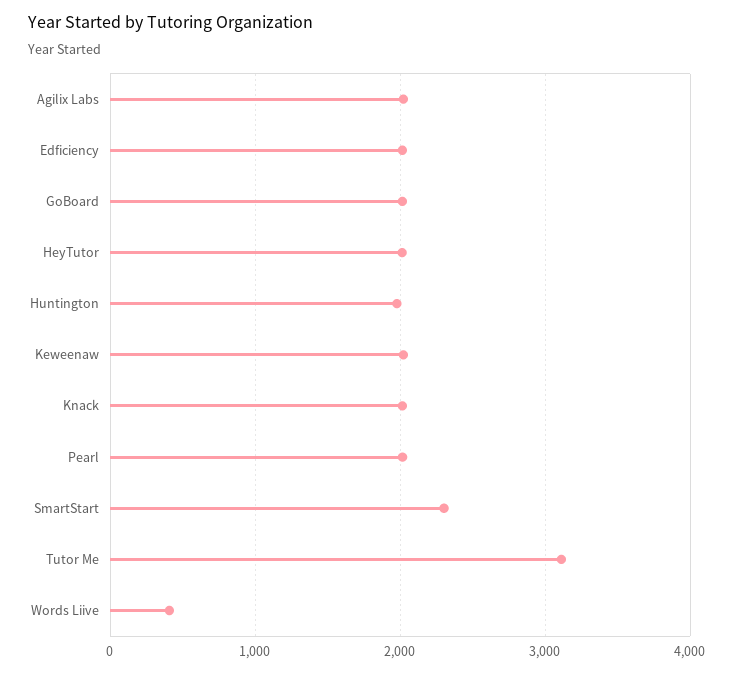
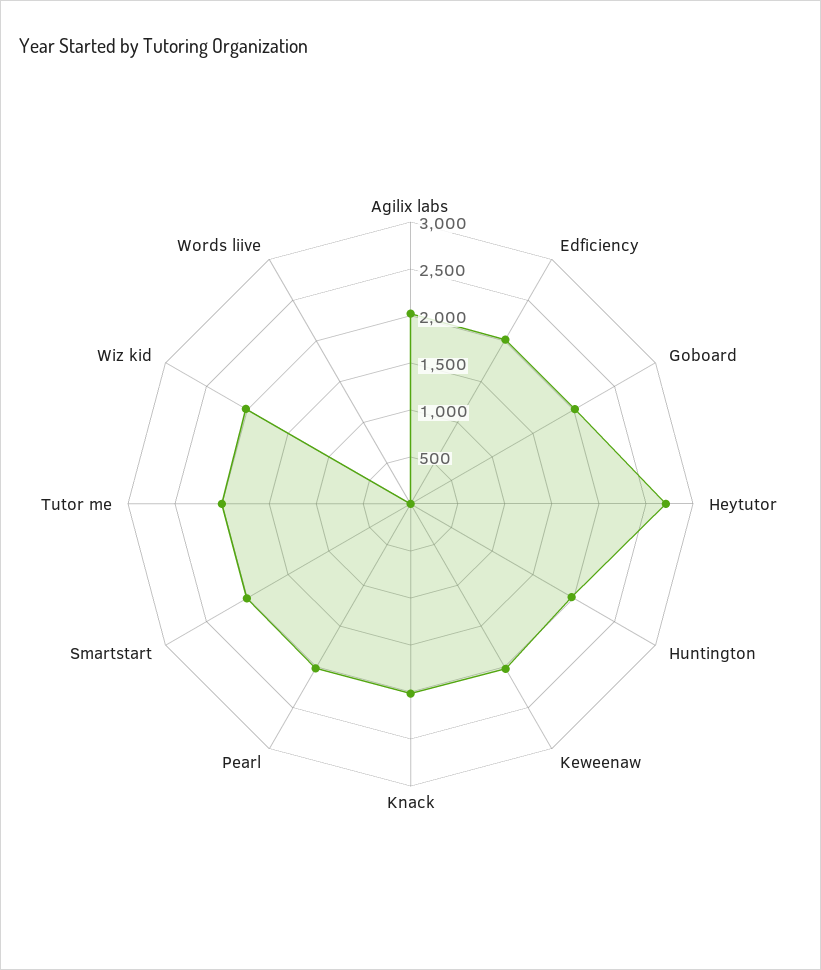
HeyTutor: 2000 -> 2700
SmartStart: 2300 -> 2000
Tutor Me: 3100 -> 2000
Words Liive: 400 -> 0
Wiz kid: none -> 2000

